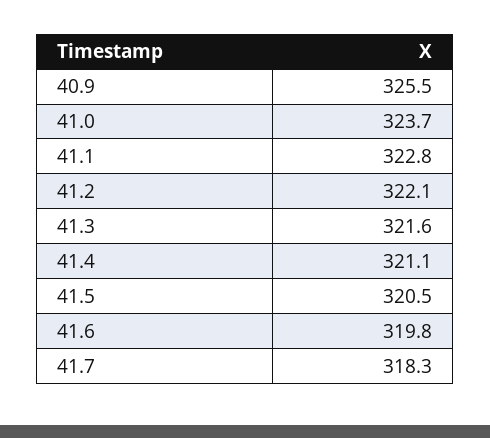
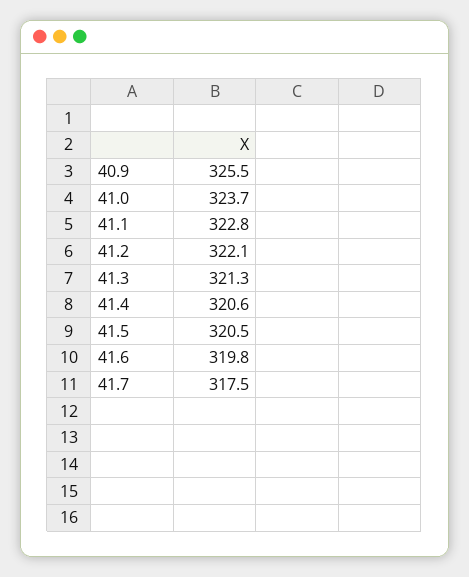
41.3: 321.6 -> 321.3
41.4: 321.1 -> 320.6
41.7: 318.3 -> 317.5

